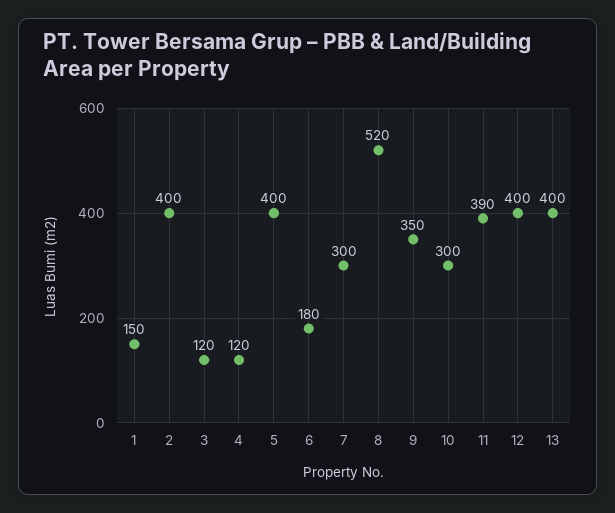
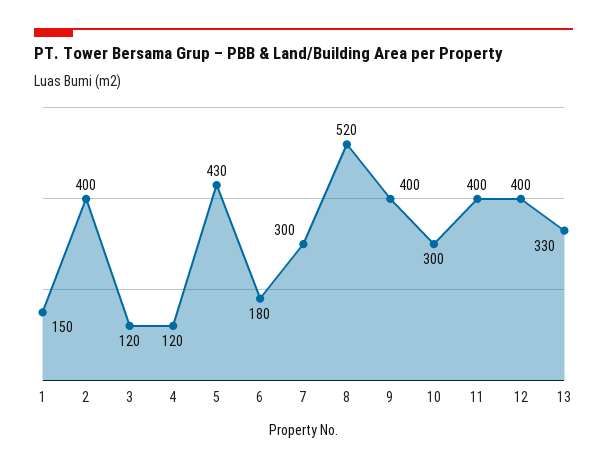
5: 400 -> 430
9: 350 -> 400
11: 390 -> 400
13: 400 -> 330

